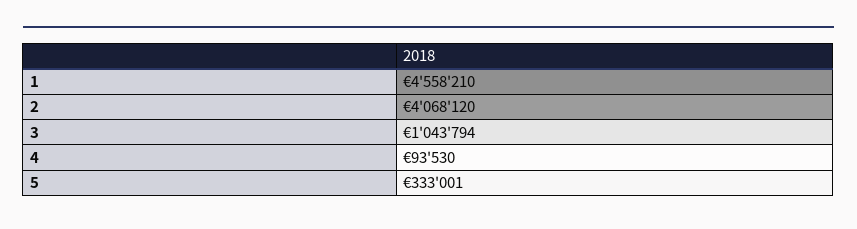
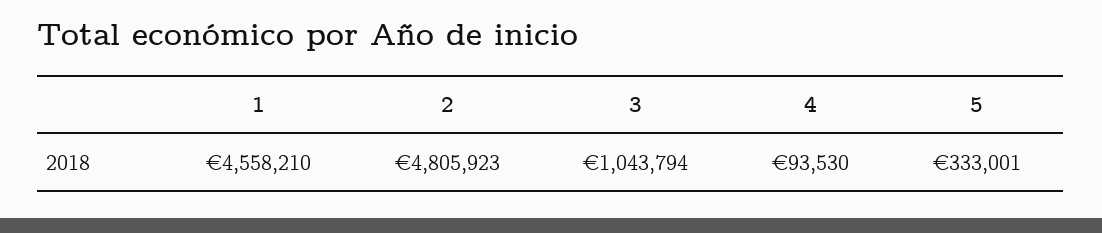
2: 4068120 -> 4805923

